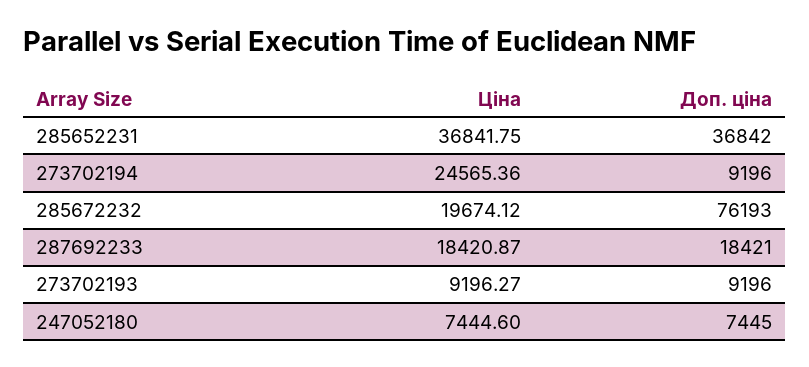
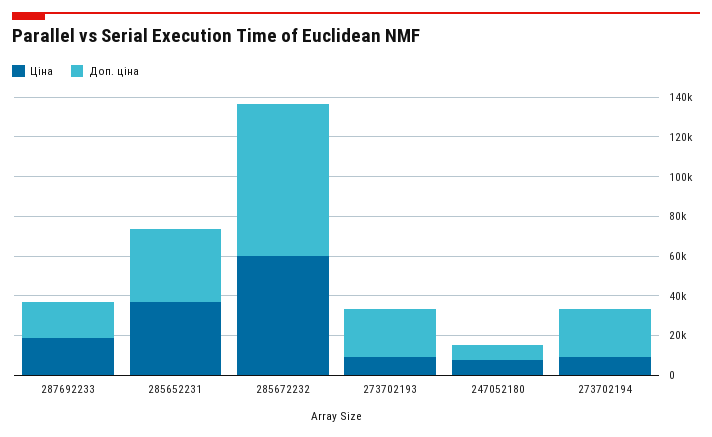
Ціна, 273702194: 24565.36 -> 10000
Доп. ціна, 273702194: 9196 -> 25000
Ціна, 285672232: 19674.12 -> 60000
Доп. ціна, 273702193: 9196 -> 25000

